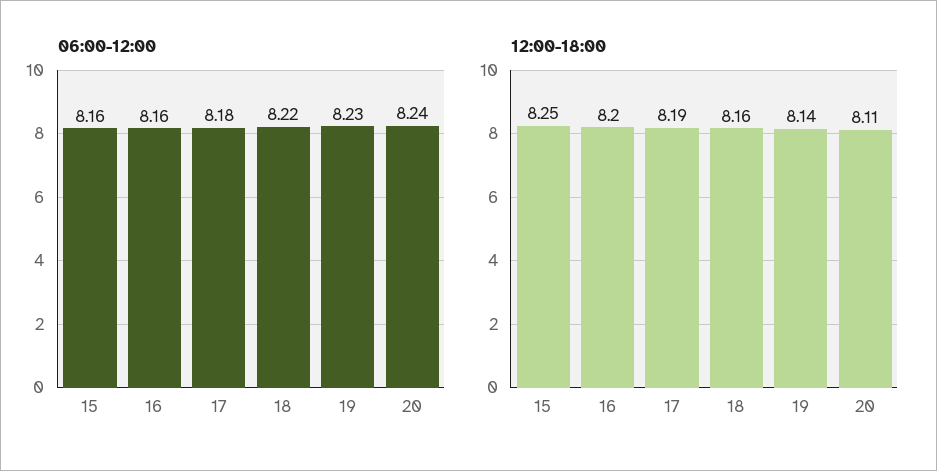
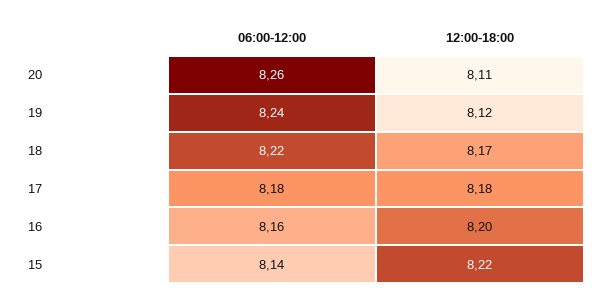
06:00-12:00, 15: 8.16 -> 8.14
06:00-12:00, 19: 8.23 -> 8.24
06:00-12:00, 20: 8.24 -> 8.26
12:00-18:00, 15: 8.25 -> 8.22
12:00-18:00, 17: 8.19 -> 8.18
12:00-18:00, 18: 8.16 -> 8.17
12:00-18:00, 19: 8.14 -> 8.12

